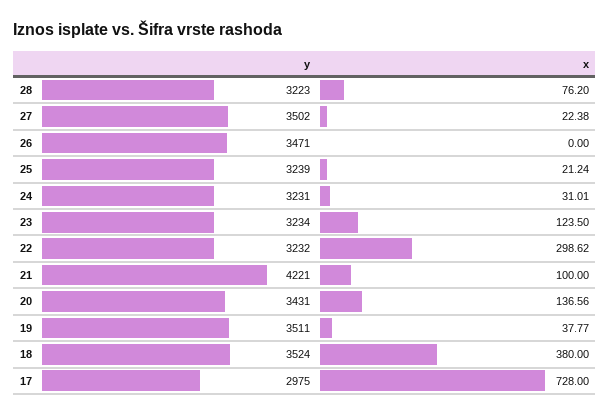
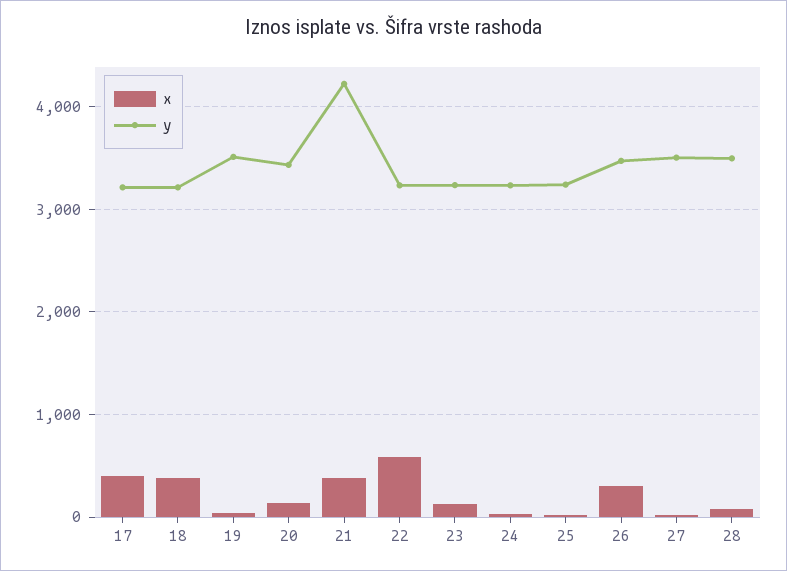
y, 28: 3223 -> 3500
x, 26: 0 -> 300
x, 22: 298.62 -> 600
x, 21: 100 -> 400
y, 18: 3524 -> 3200
y, 17: 2975 -> 3200
x, 17: 728 -> 400

